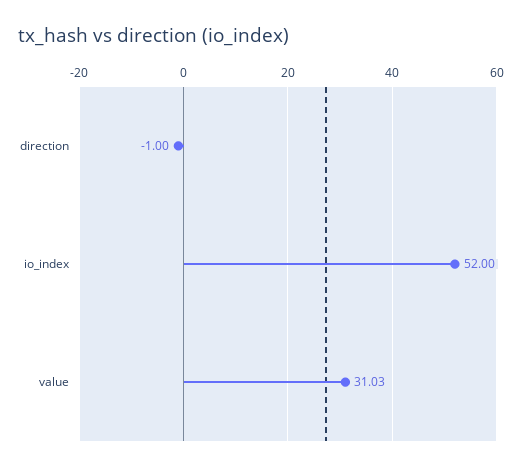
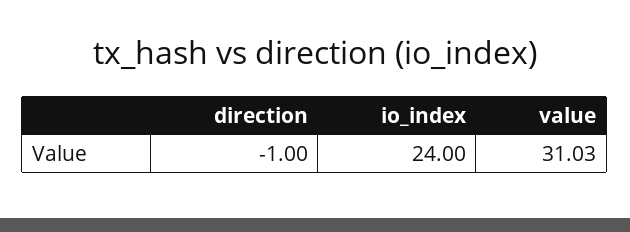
io_index: 52 -> 24

